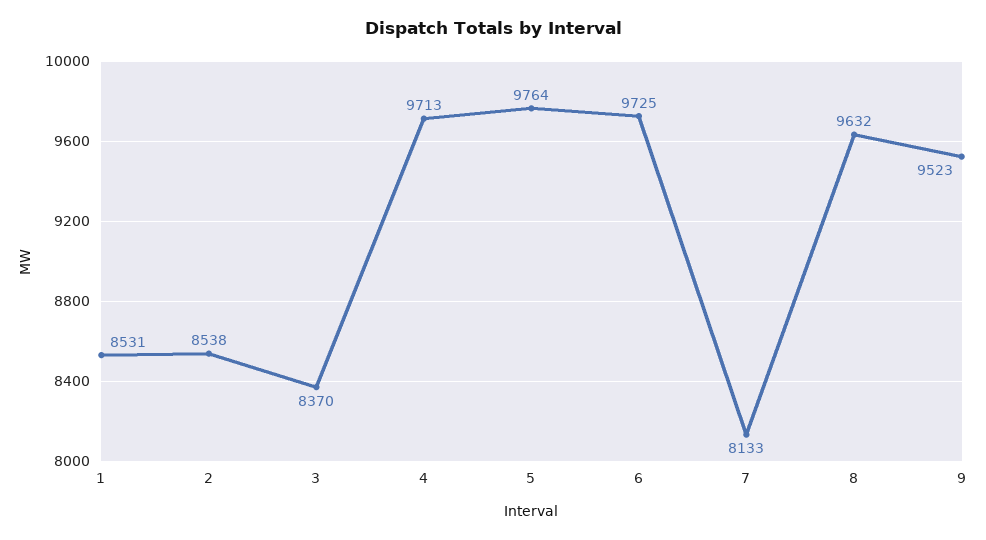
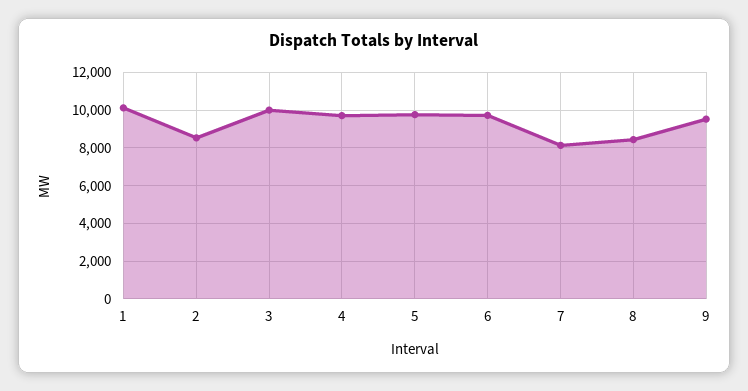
1: 8531 -> 10000
3: 8370 -> 10000
8: 9632 -> 8500

